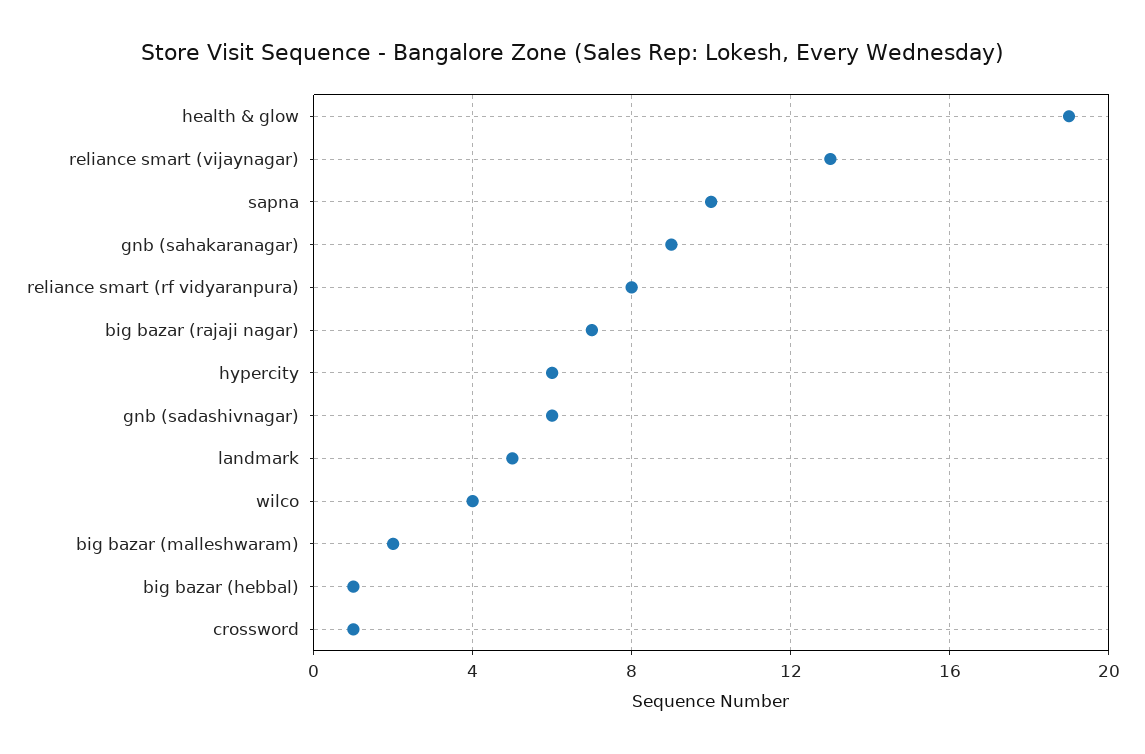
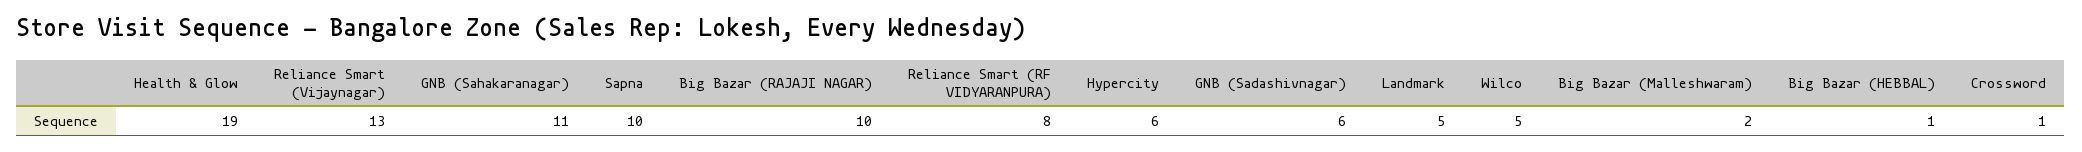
gnb (sahakaranagar): 9 -> 11
big bazar (rajaji nagar): 7 -> 10
wilco: 4 -> 5

